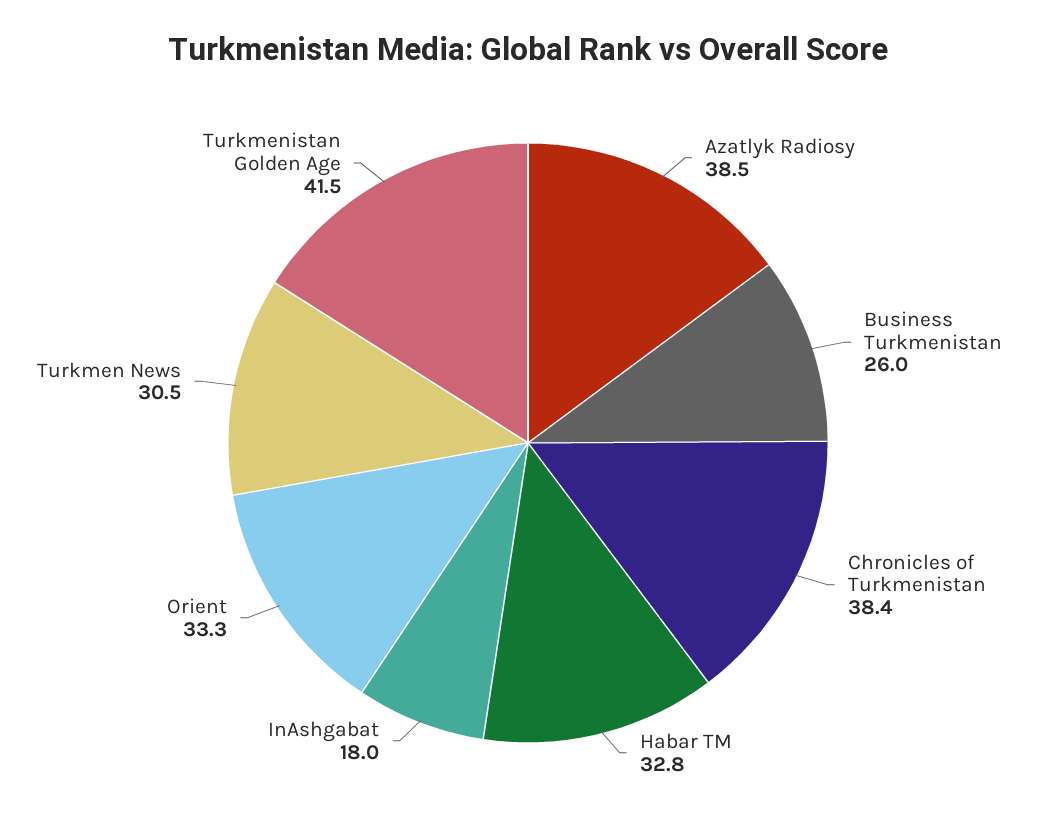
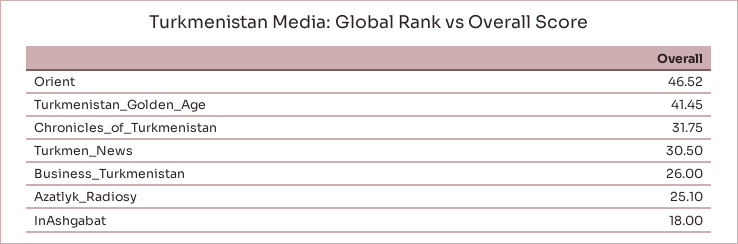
Azatlyk Radiosy: 38.5 -> 25.1
Chronicles of Turkmenistan: 38.4 -> 31.75
Habar TM: 32.8 -> none
Orient: 33.3 -> 46.52

